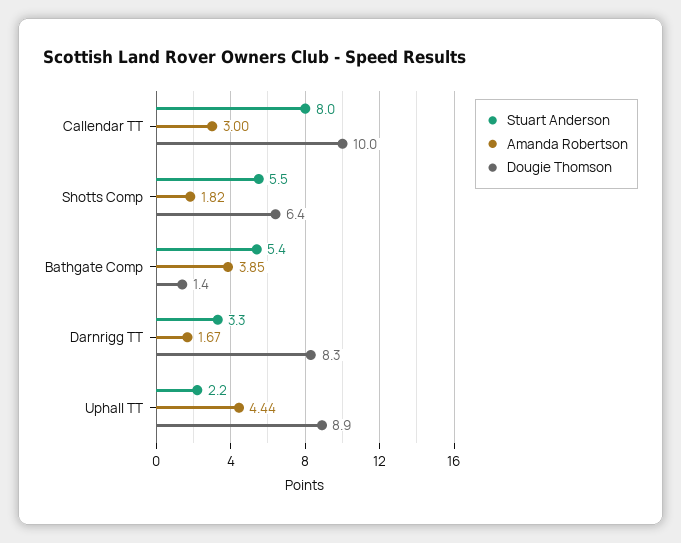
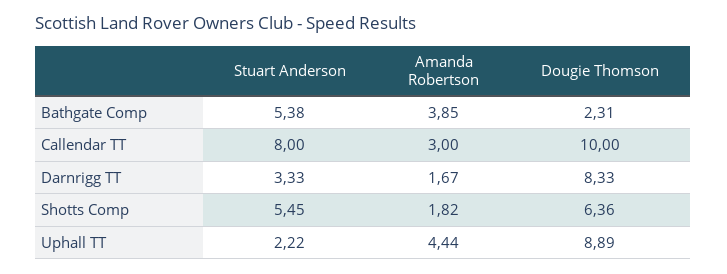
Dougie Thomson, Bathgate Comp: 1.4 -> 2.31

